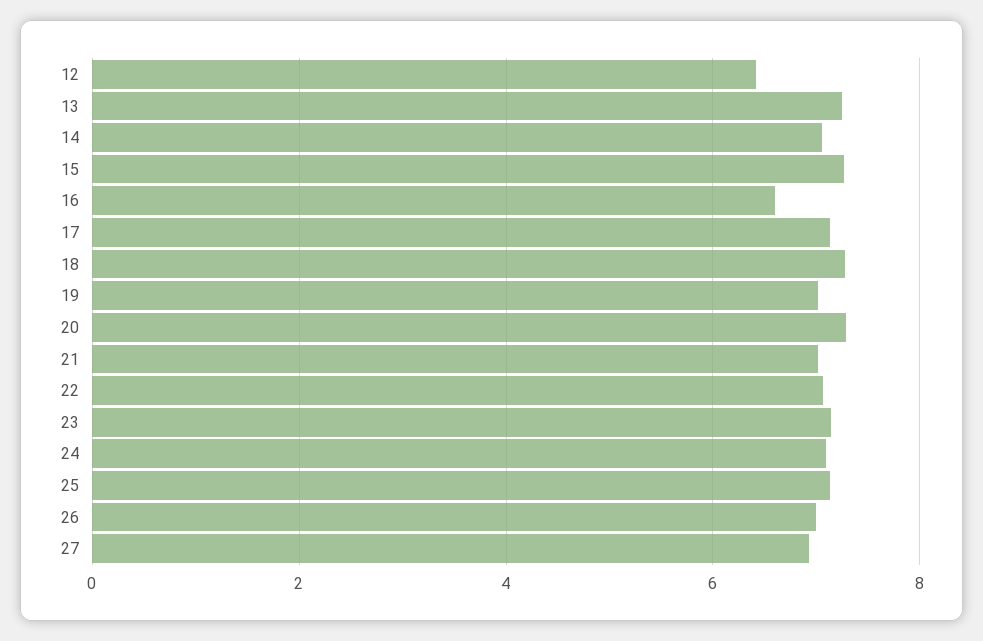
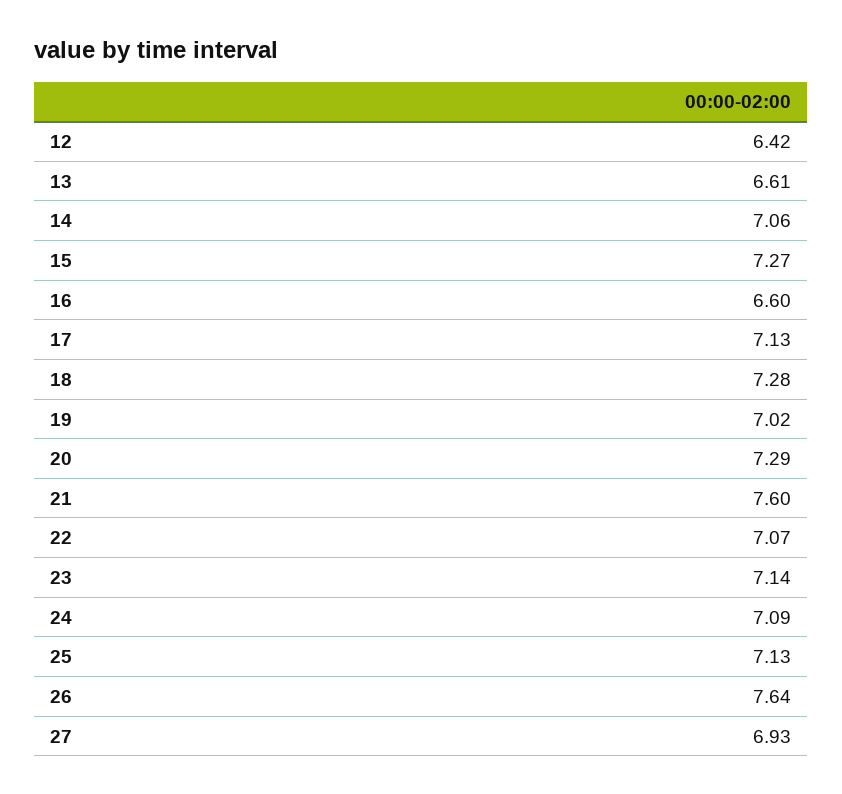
13: 7.2 -> 6.61
21: 7 -> 7.6
26: 7 -> 7.64

